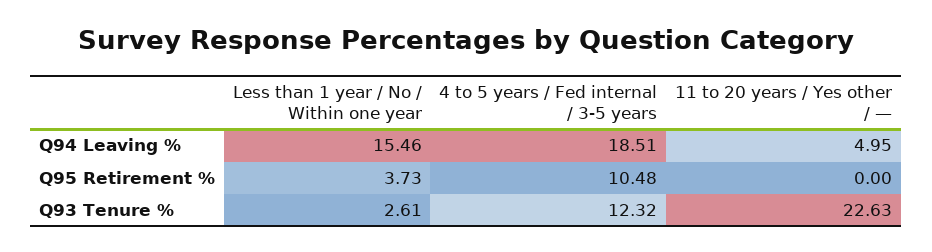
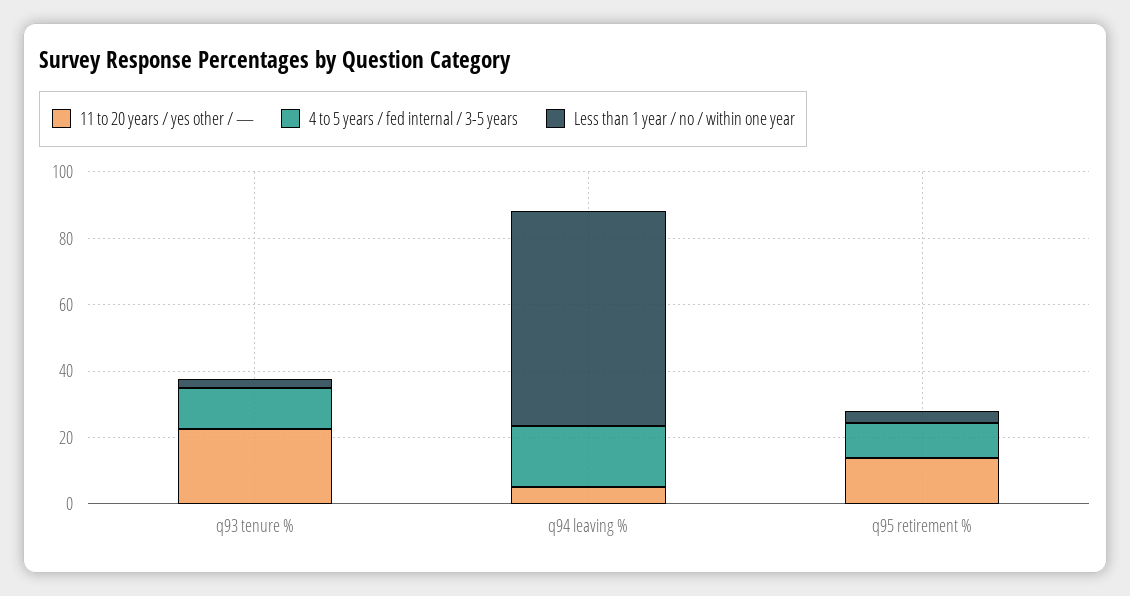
Less than 1 year / No / Within one year, Q94 Leaving %: 15.46 -> 65
11 to 20 years / Yes other / —, Q95 Retirement %: 0 -> 15

